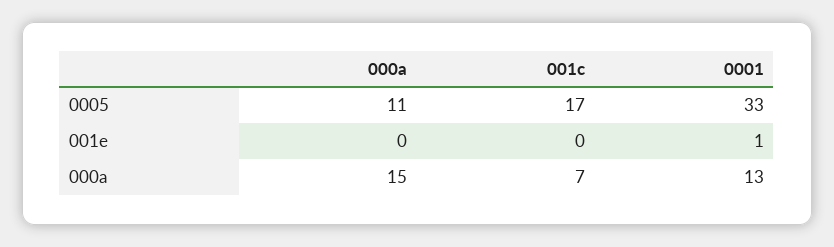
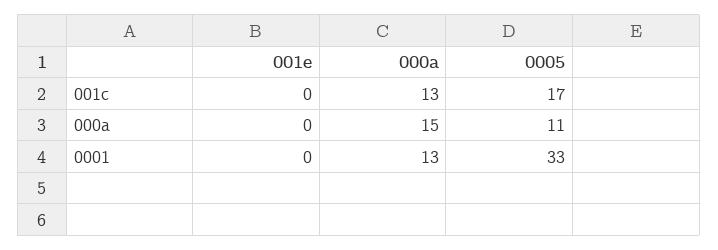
0001, 001e: 1 -> 0
001c, 000a: 7 -> 13

